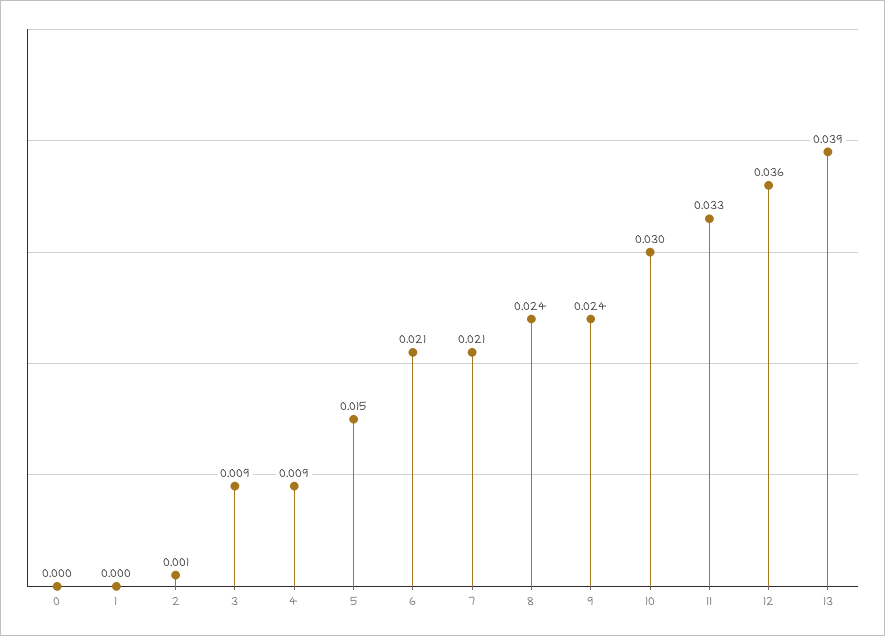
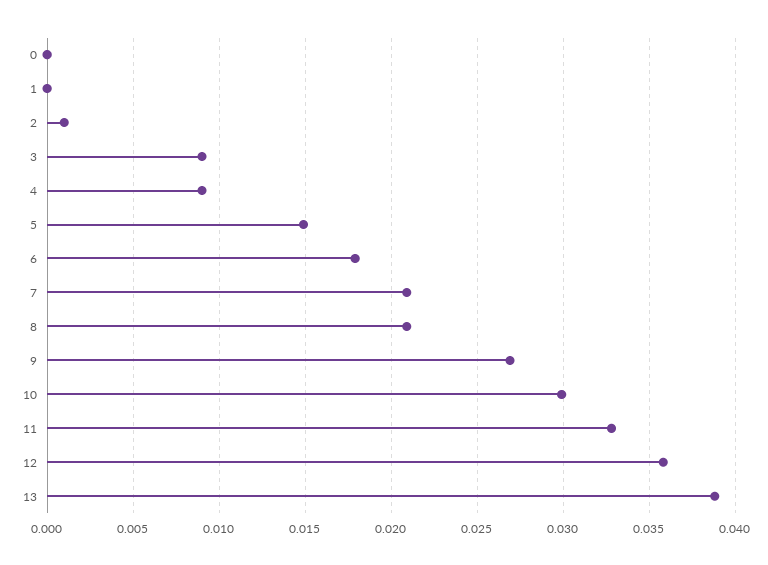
6: 0.021 -> 0.018
8: 0.024 -> 0.021
9: 0.024 -> 0.027

